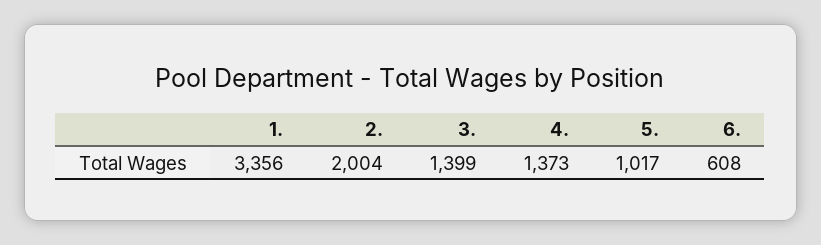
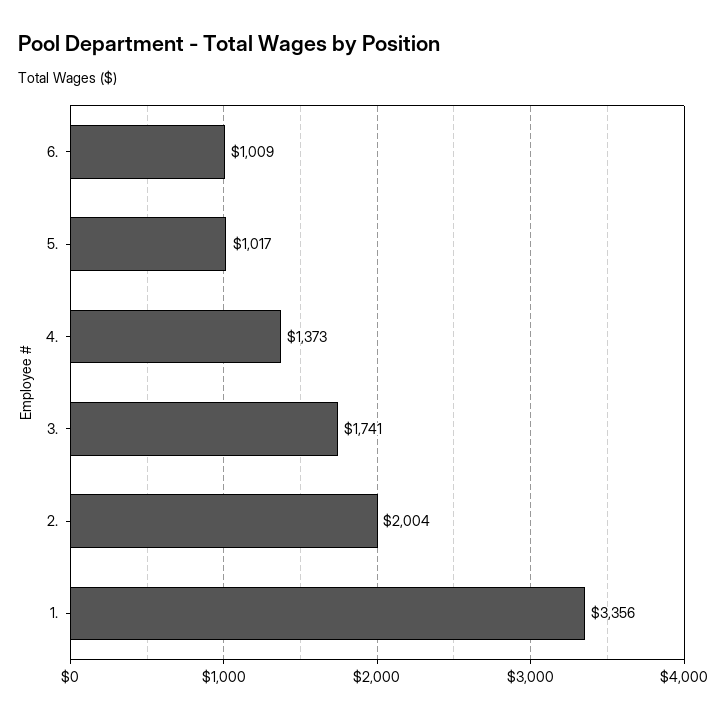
3.: 1399 -> 1741
6.: 608 -> 1009

